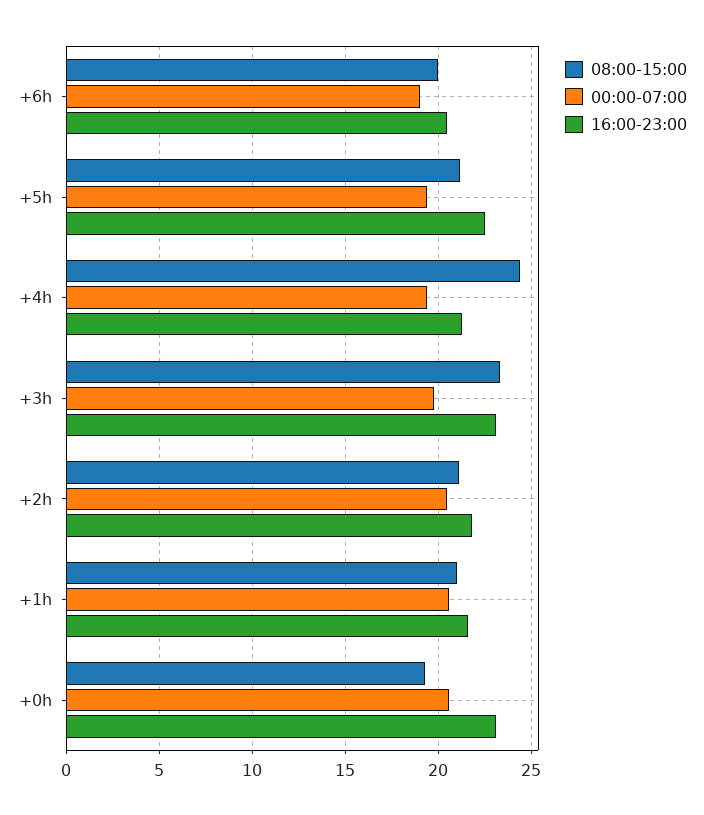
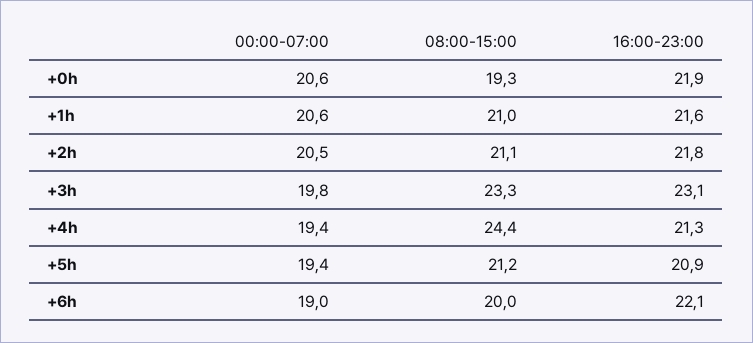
16:00-23:00, +6h: 20.5 -> 22.1
16:00-23:00, +5h: 22.5 -> 20.9
16:00-23:00, +0h: 23 -> 21.9

